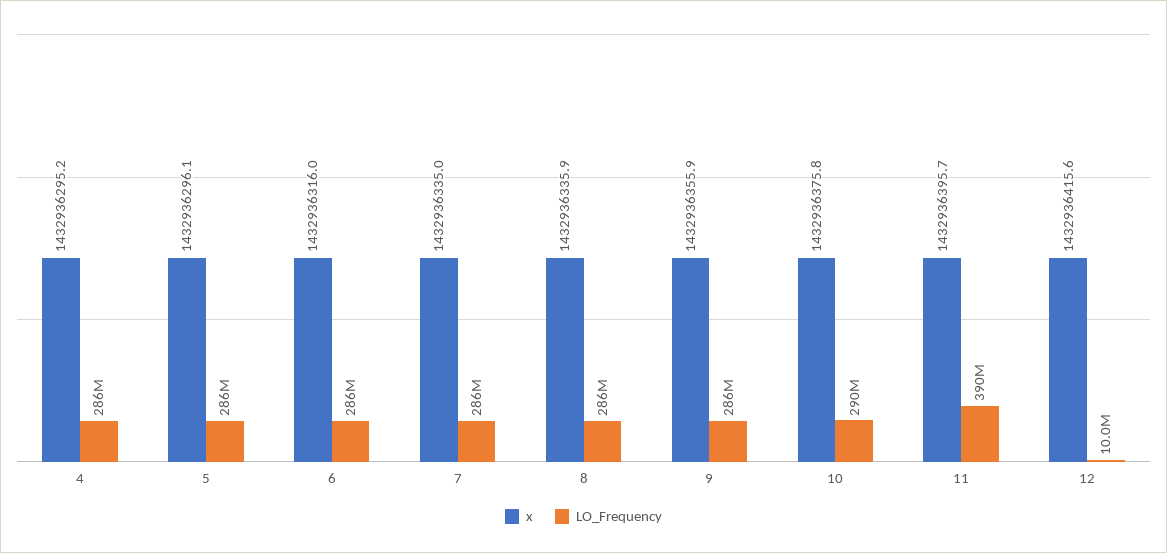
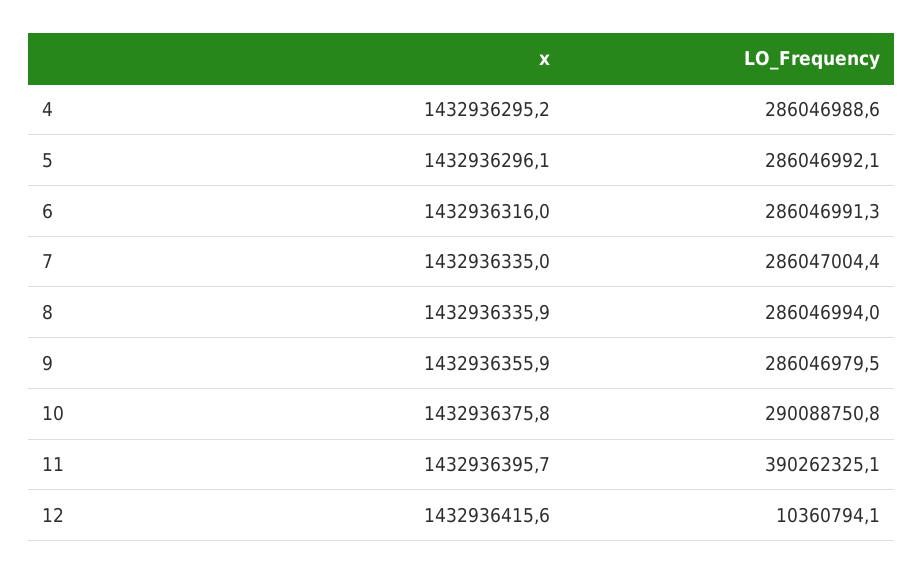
LO_Frequency, 12: 10000000 -> 10360794.1

